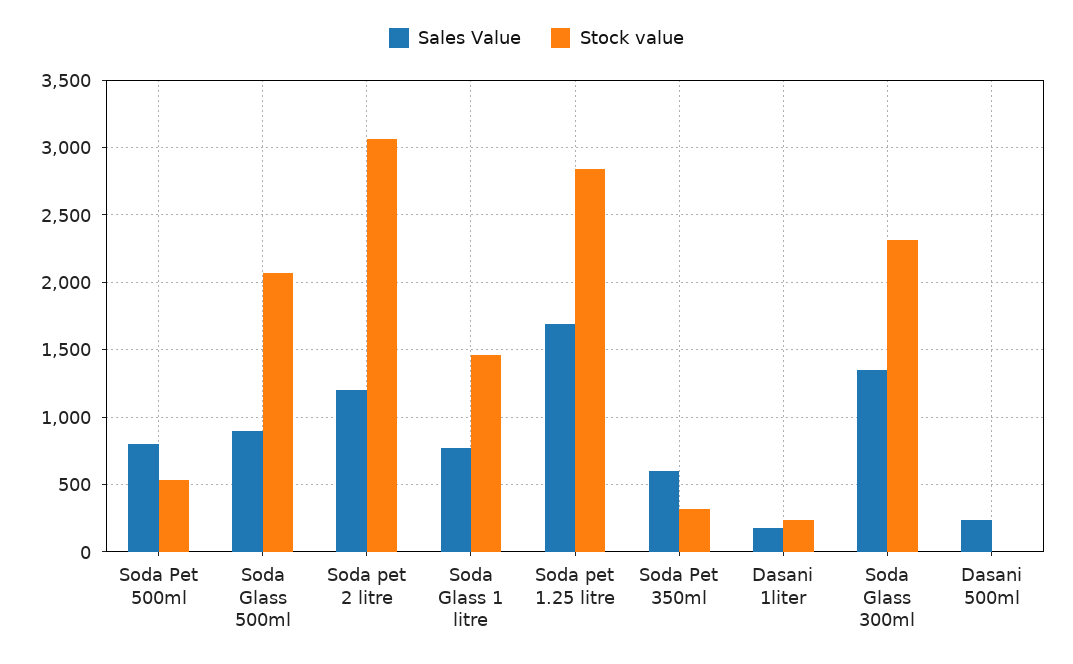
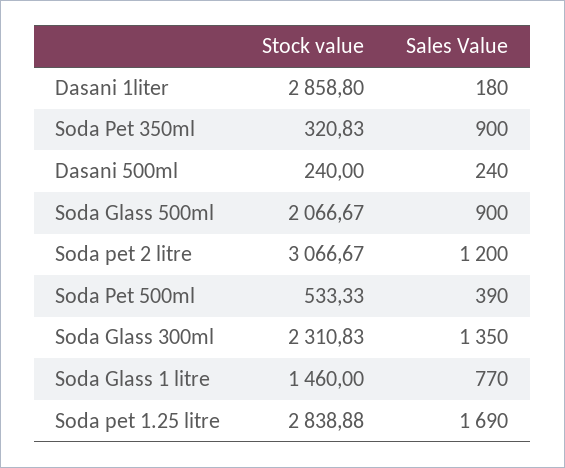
Sales Value, Soda Pet 500ml: 800 -> 390
Sales Value, Soda Pet 350ml: 600 -> 900
Stock value, Dasani 1liter: 250 -> 2858.8
Stock value, Dasani 500ml: 0 -> 240

